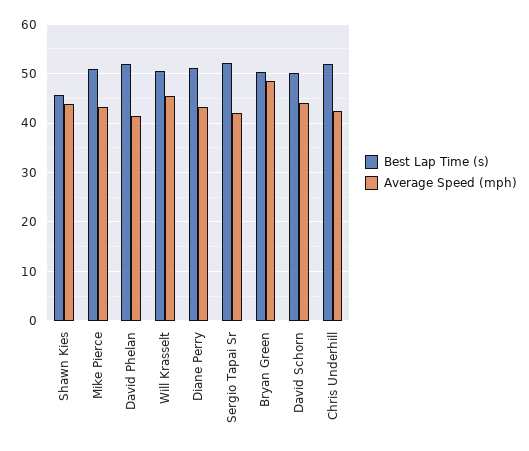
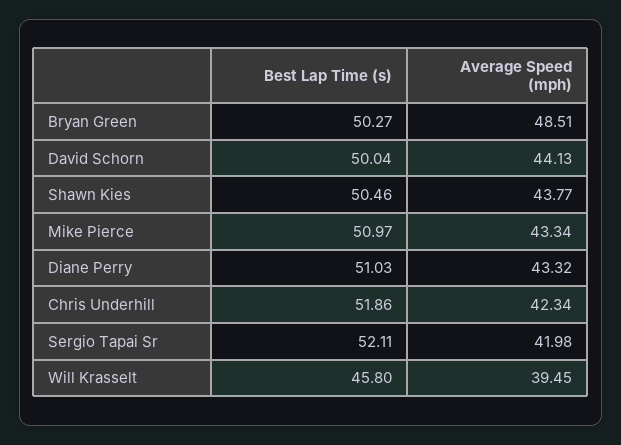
Best Lap Time (s), Shawn Kies: 46 -> 50.46
Best Lap Time (s), David Phelan: 52 -> none
Average Speed (mph), David Phelan: 42 -> none
Best Lap Time (s), Will Krasselt: 50 -> 45.8
Average Speed (mph), Will Krasselt: 46 -> 39.45

